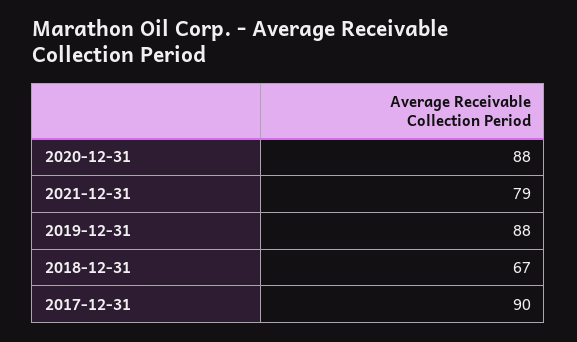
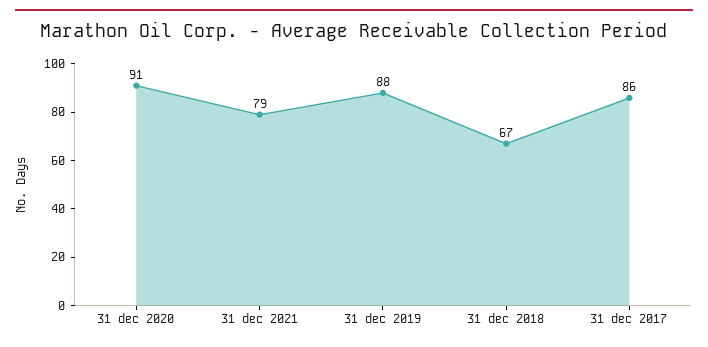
2020-12-31: 88 -> 91
2017-12-31: 90 -> 86

